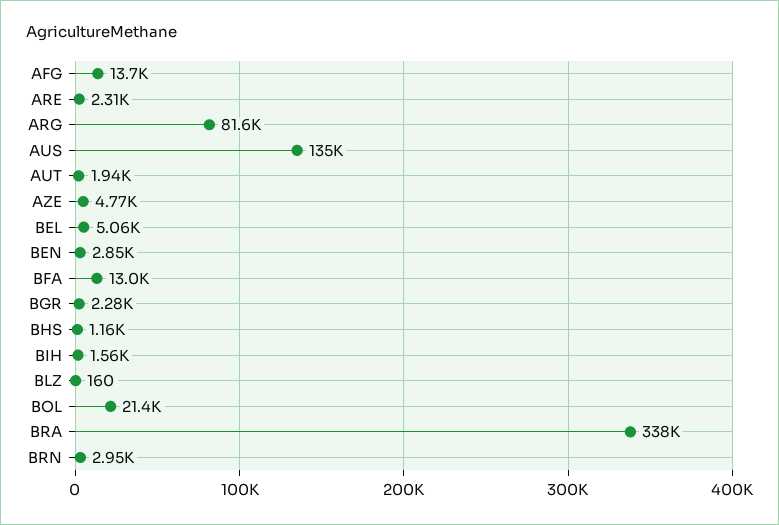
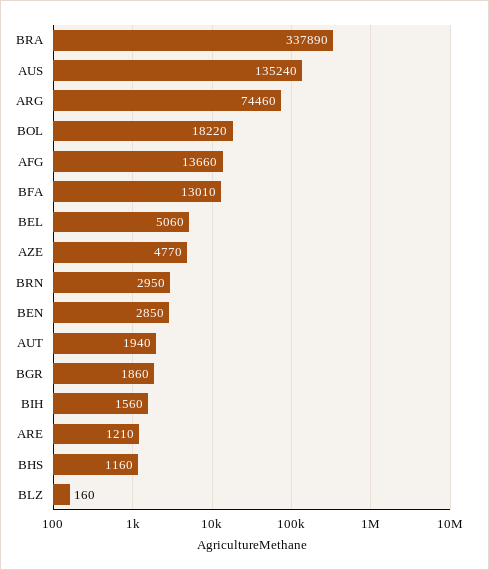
ARE: 2310 -> 1210
ARG: 81600 -> 74460
BGR: 2280 -> 1860
BOL: 21400 -> 18220

